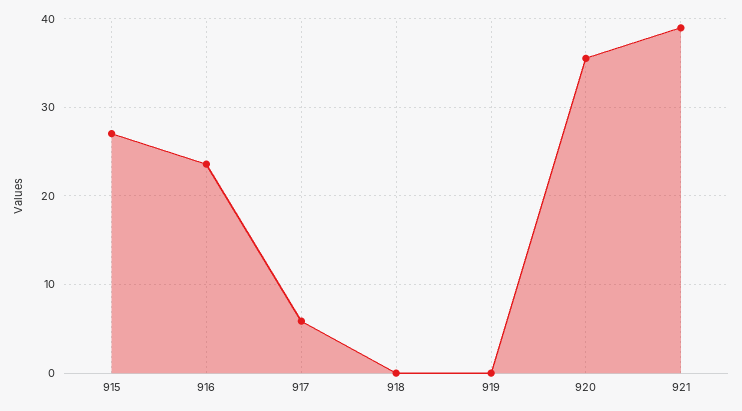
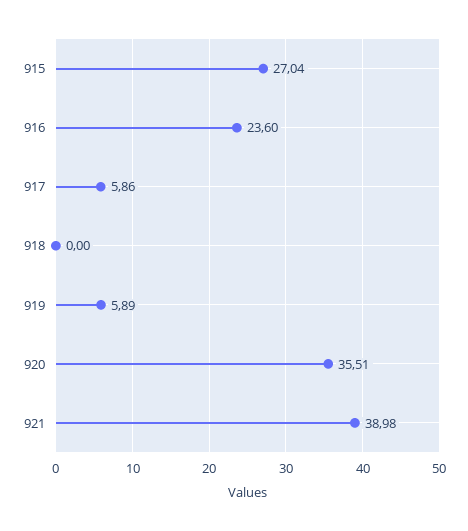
919: 0 -> 5.89

